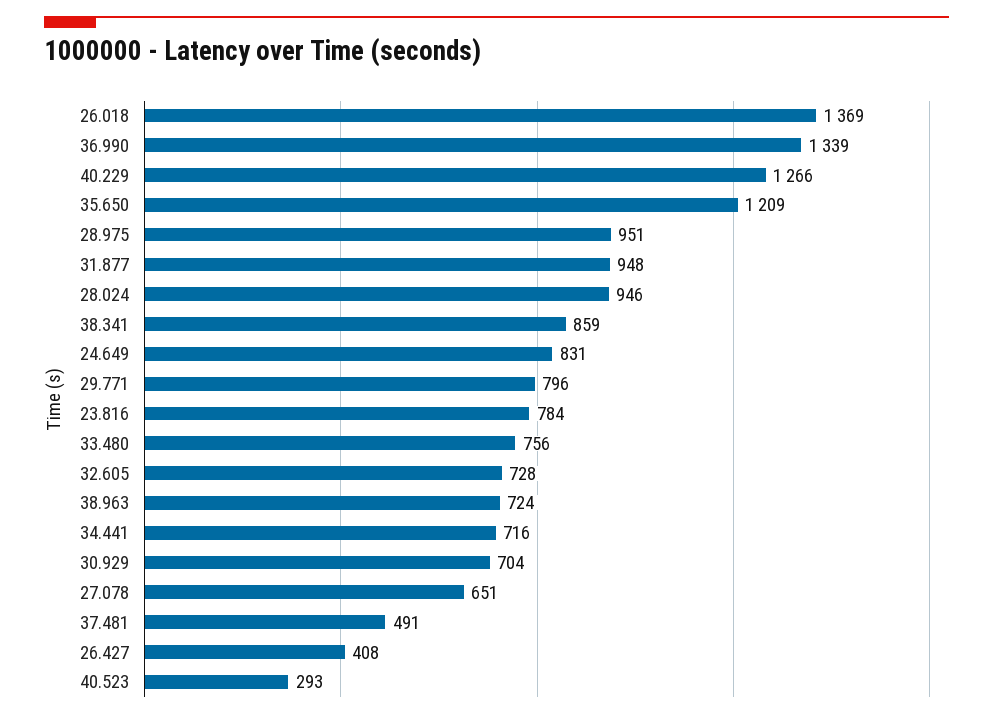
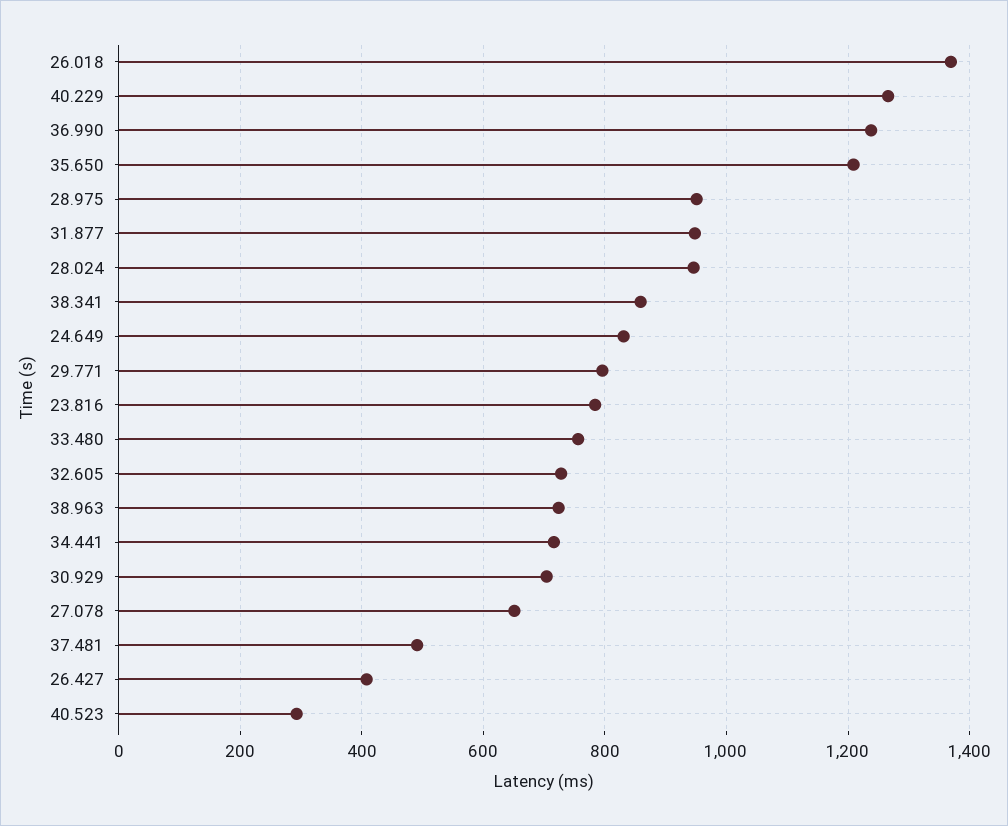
36.990: 1339 -> 1240

